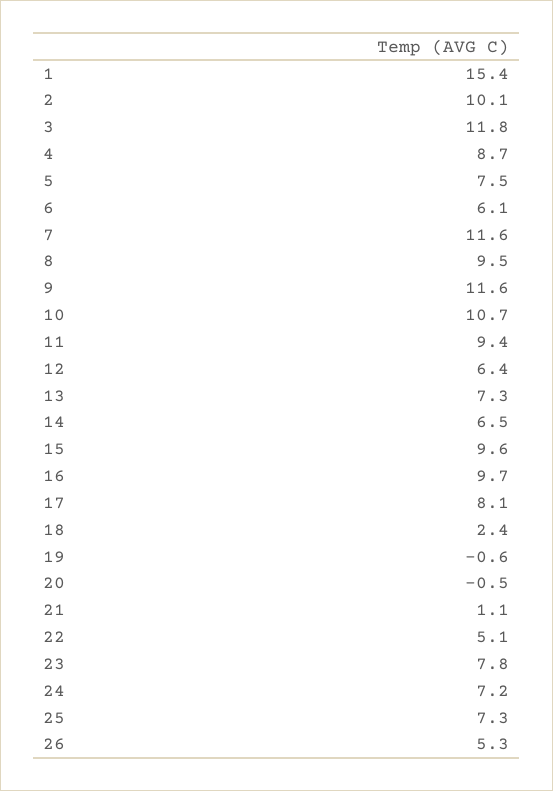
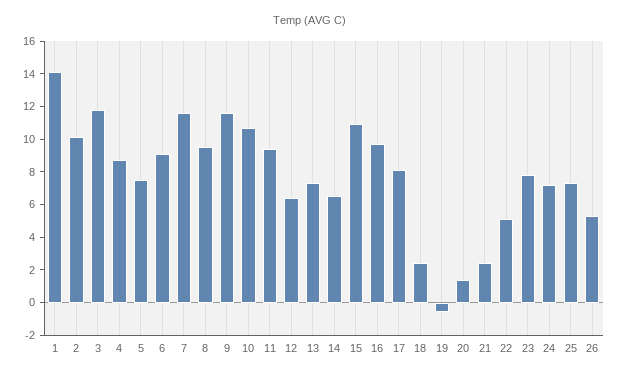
1: 15.4 -> 14
6: 6.1 -> 9
15: 9.6 -> 11
20: -0.5 -> 1.5
21: 1.1 -> 2.5

